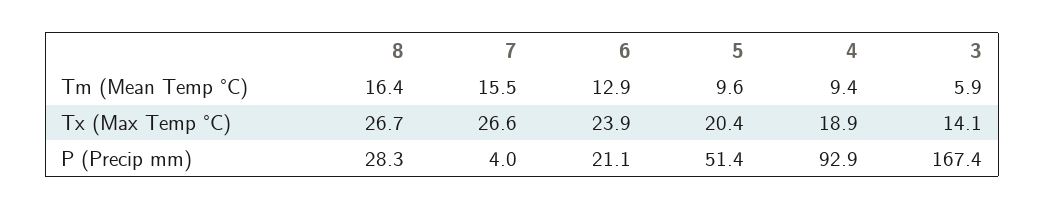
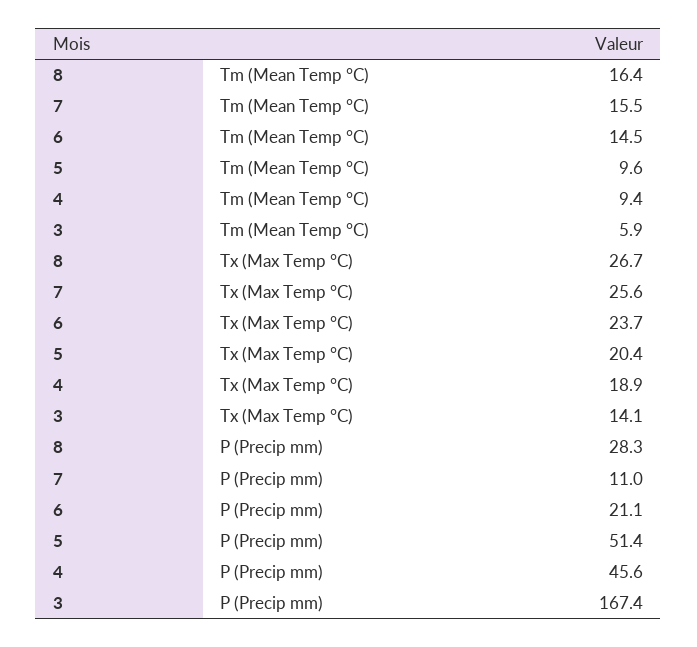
6, Tm (Mean Temp °C): 12.9 -> 14.5
7, Tx (Max Temp °C): 26.6 -> 25.6
6, Tx (Max Temp °C): 23.9 -> 23.7
7, P (Precip mm): 4 -> 11
4, P (Precip mm): 92.9 -> 45.6

